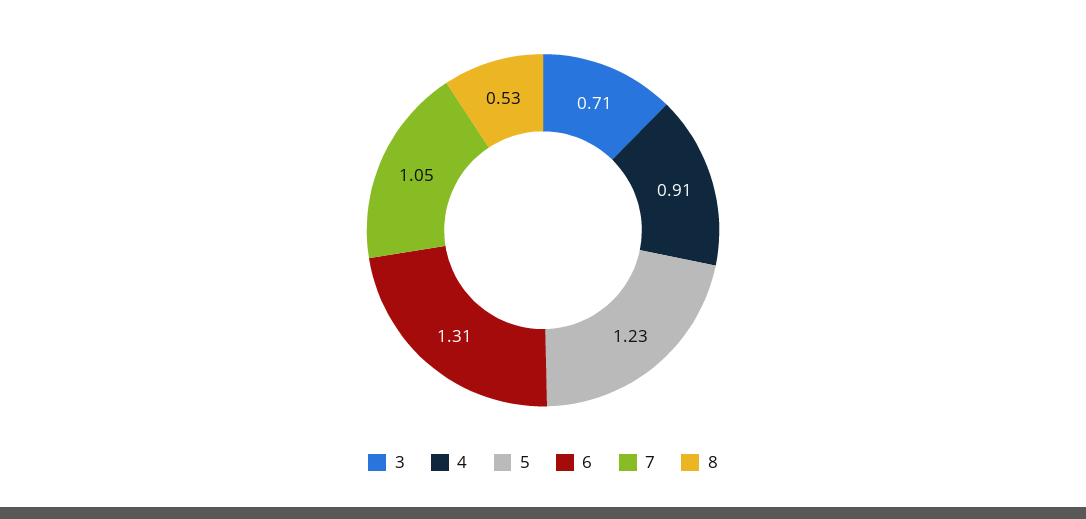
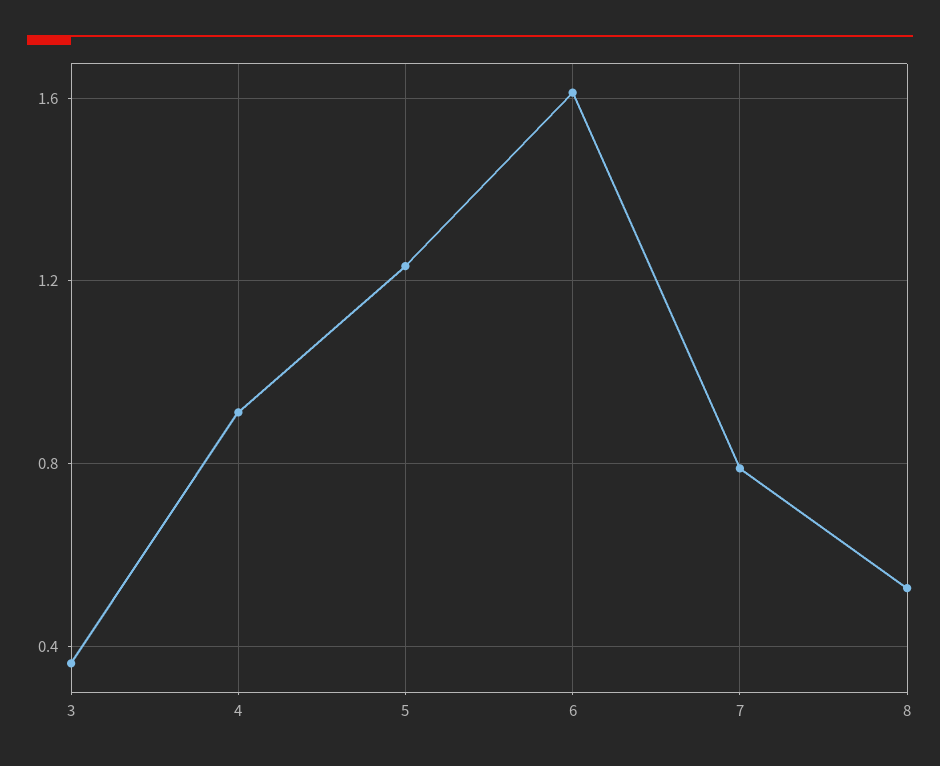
3: 0.71 -> 0.35
6: 1.31 -> 1.6
7: 1.05 -> 0.8

